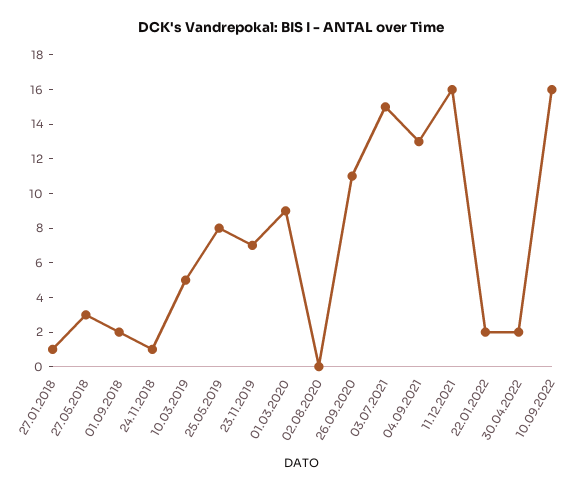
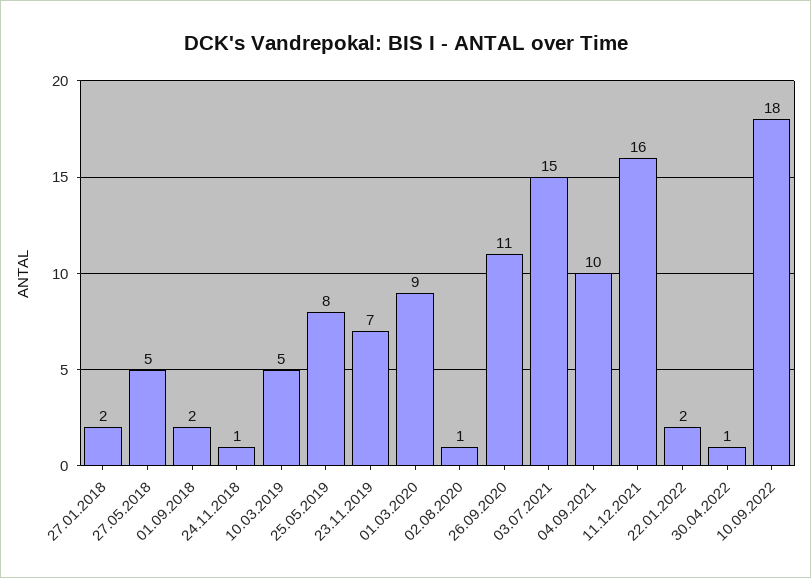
27.01.2018: 1 -> 2
27.05.2018: 3 -> 5
02.08.2020: 0 -> 1
04.09.2021: 13 -> 10
30.04.2022: 2 -> 1
10.09.2022: 16 -> 18

